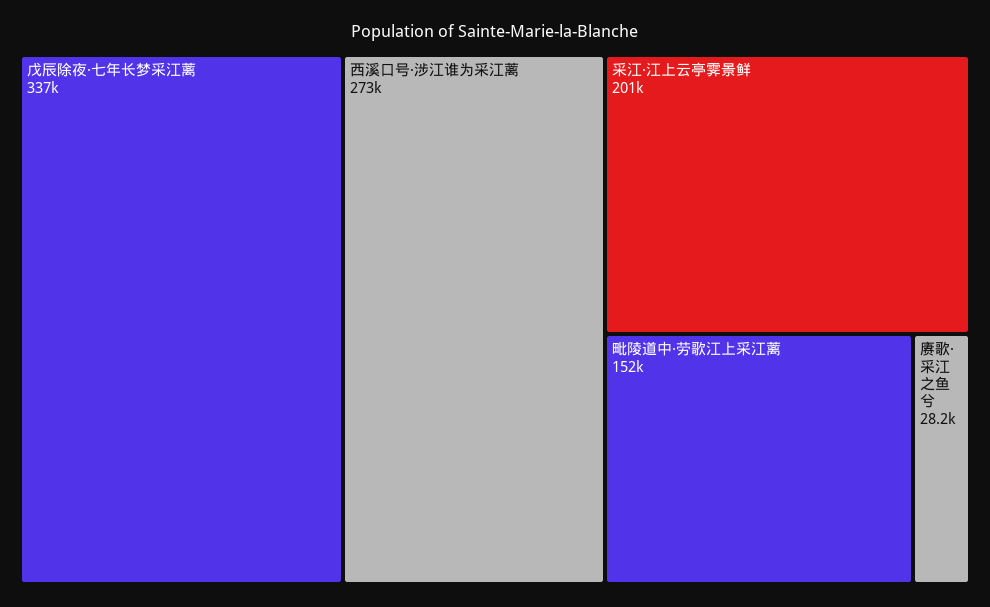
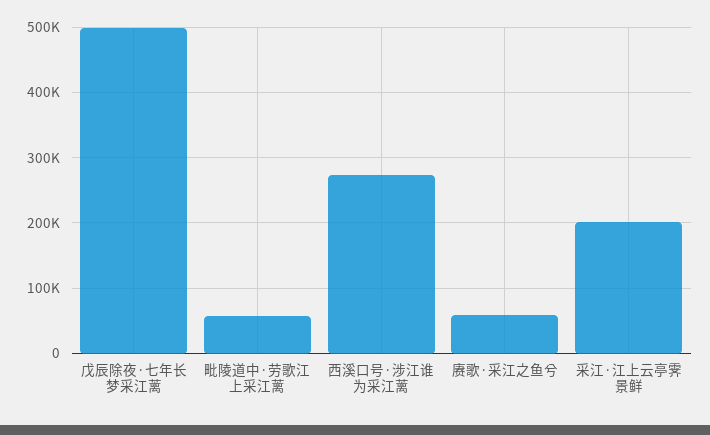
戊辰除夜·七年长梦采江蓠: 337000 -> 500000
毗陵道中·劳歌江上采江蓠: 152000 -> 60000
赓歌·采江之鱼兮: 28200 -> 60000

